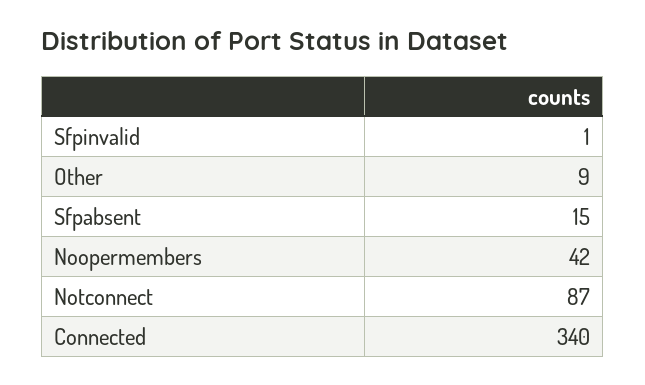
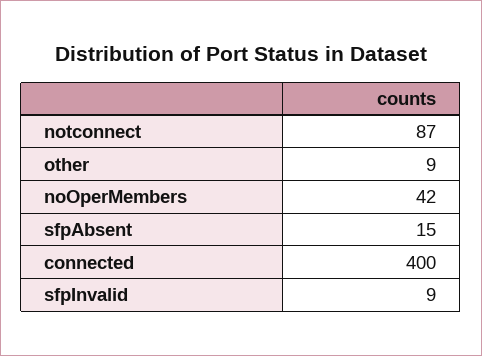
Sfpinvalid: 1 -> 9
Connected: 340 -> 400

